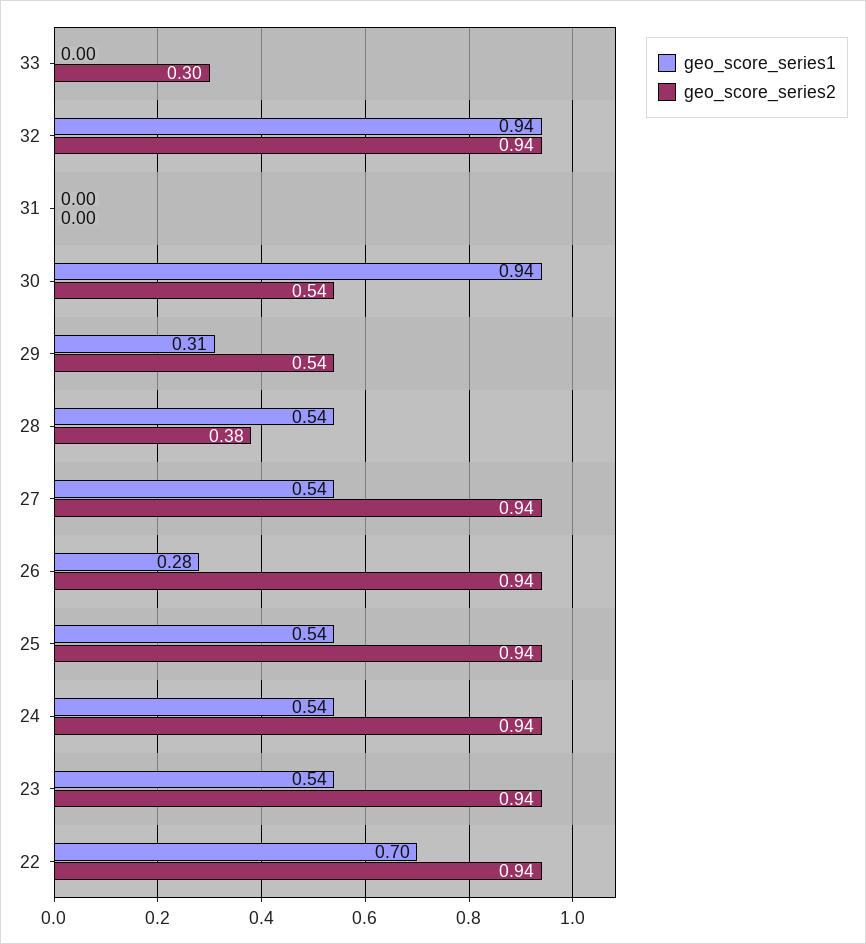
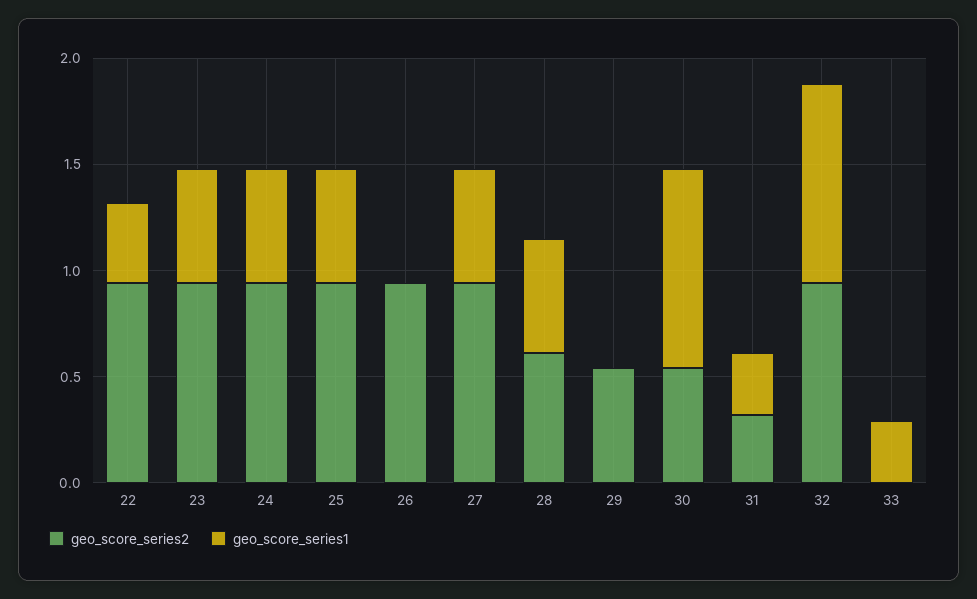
geo_score_series1, 33: 0 -> 0.3
geo_score_series2, 33: 0.3 -> 0
geo_score_series1, 31: 0 -> 0.3
geo_score_series2, 31: 0 -> 0.3
geo_score_series1, 29: 0.31 -> 0
geo_score_series2, 28: 0.38 -> 0.6
geo_score_series1, 26: 0.28 -> 0
geo_score_series1, 22: 0.7 -> 0.4

